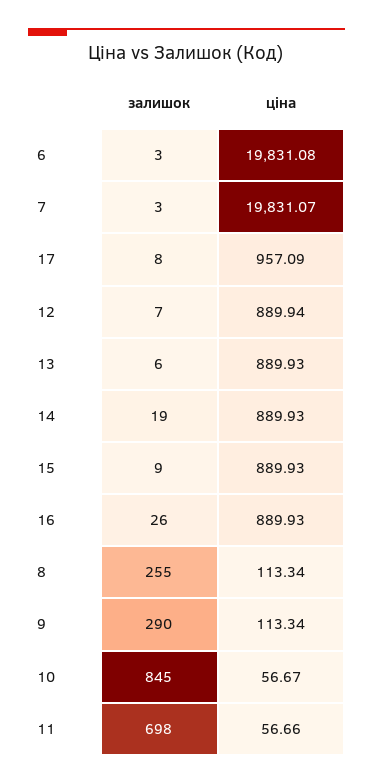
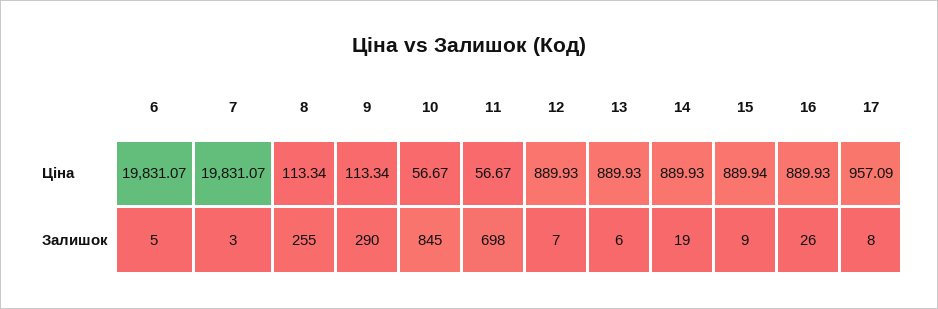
залишок, 6: 3 -> 5
ціна, 6: 19831.08 -> 19831.07
ціна, 12: 889.94 -> 889.93
ціна, 15: 889.93 -> 889.94
ціна, 11: 56.66 -> 56.67

